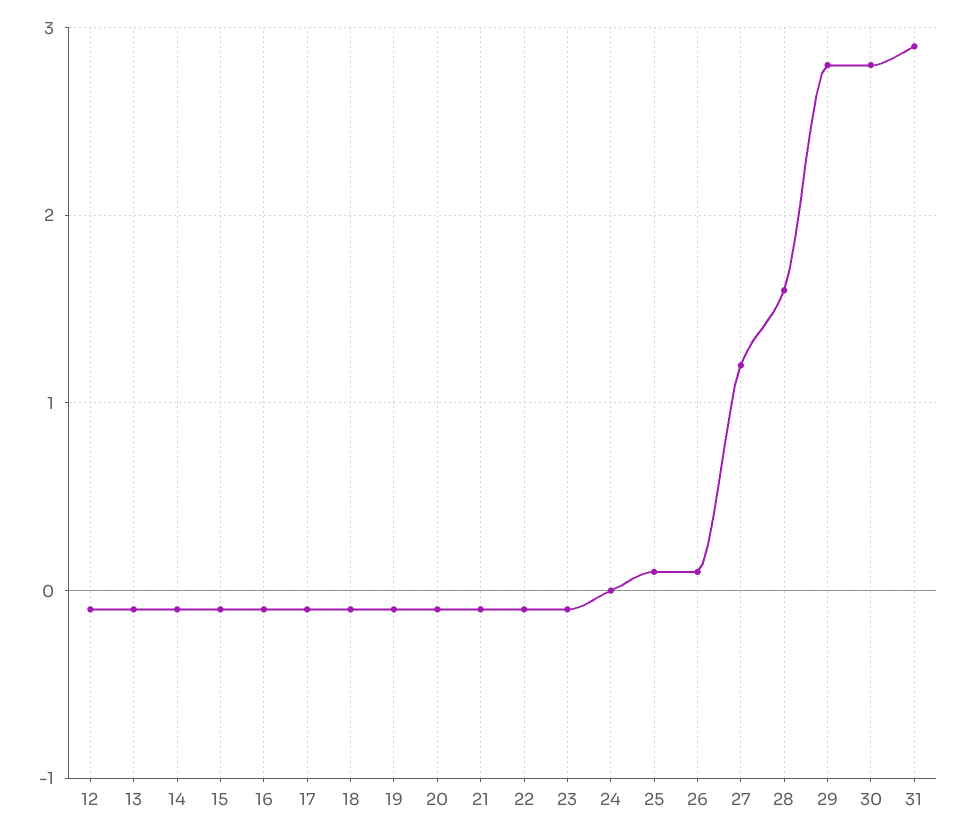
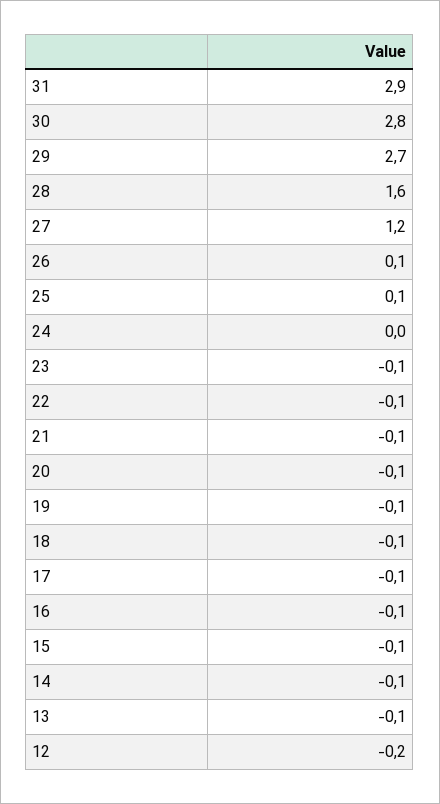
12: -0.1 -> -0.2
29: 2.8 -> 2.7

